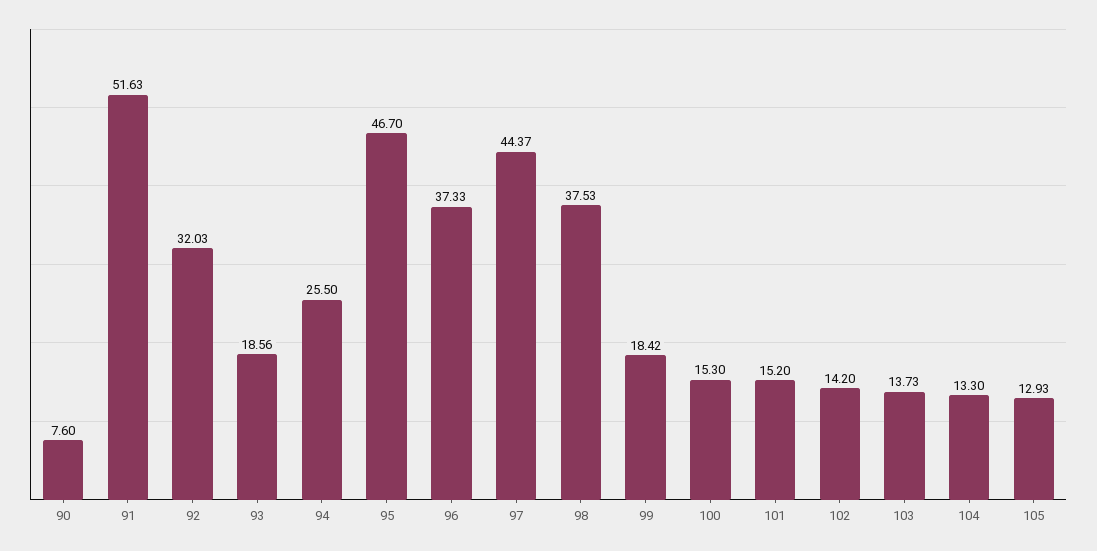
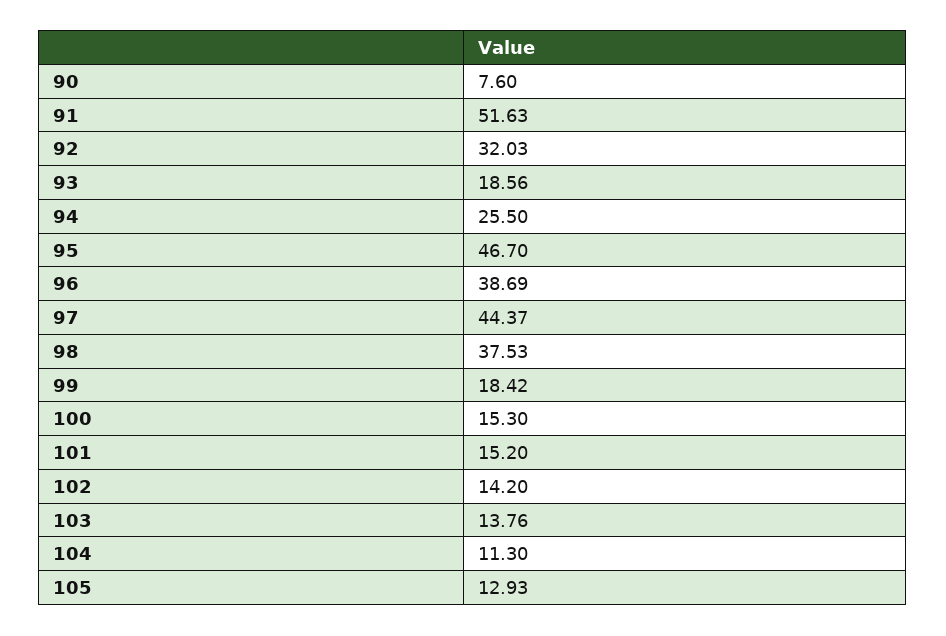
96: 37.33 -> 38.69
103: 13.73 -> 13.76
104: 13.3 -> 11.3

